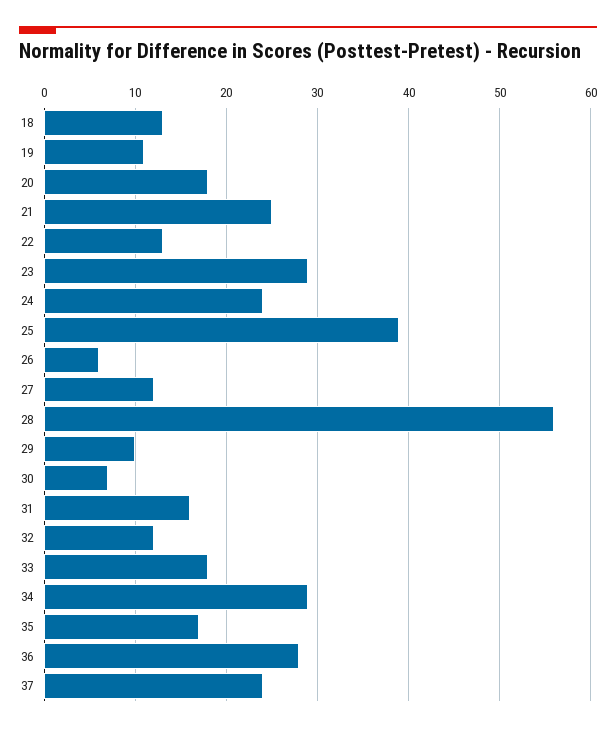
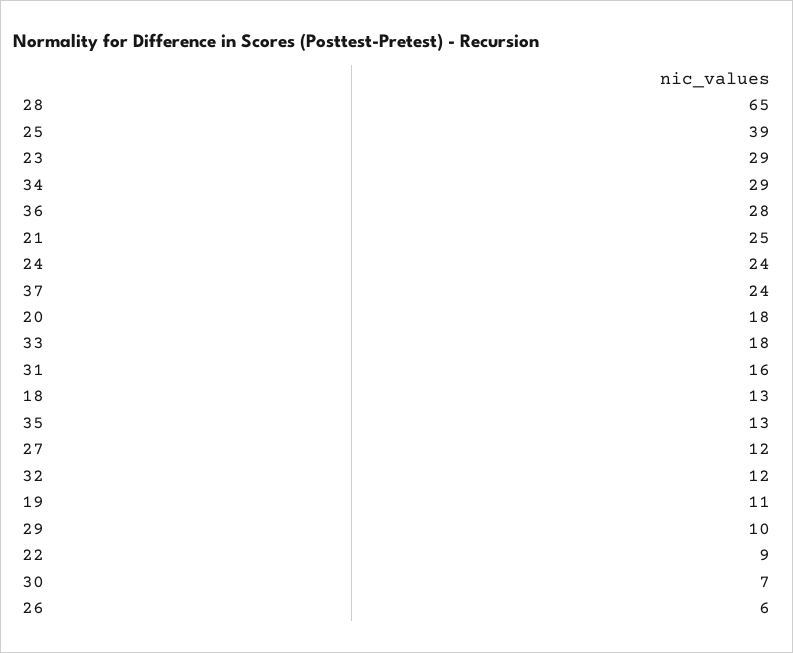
22: 13 -> 9
28: 56 -> 65
35: 17 -> 13

